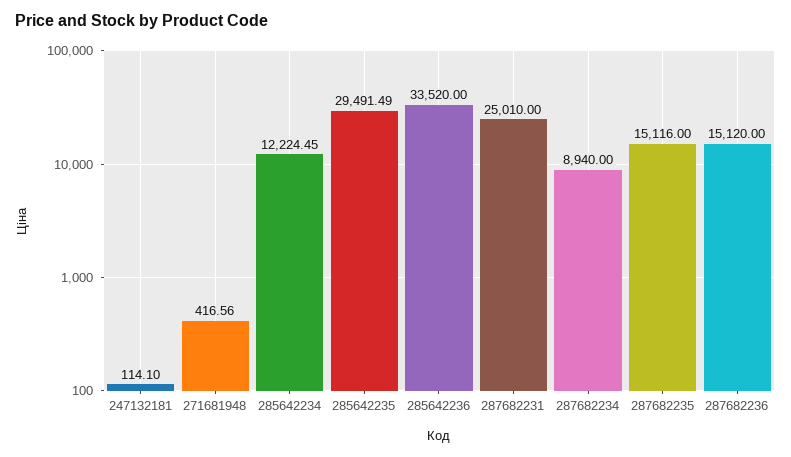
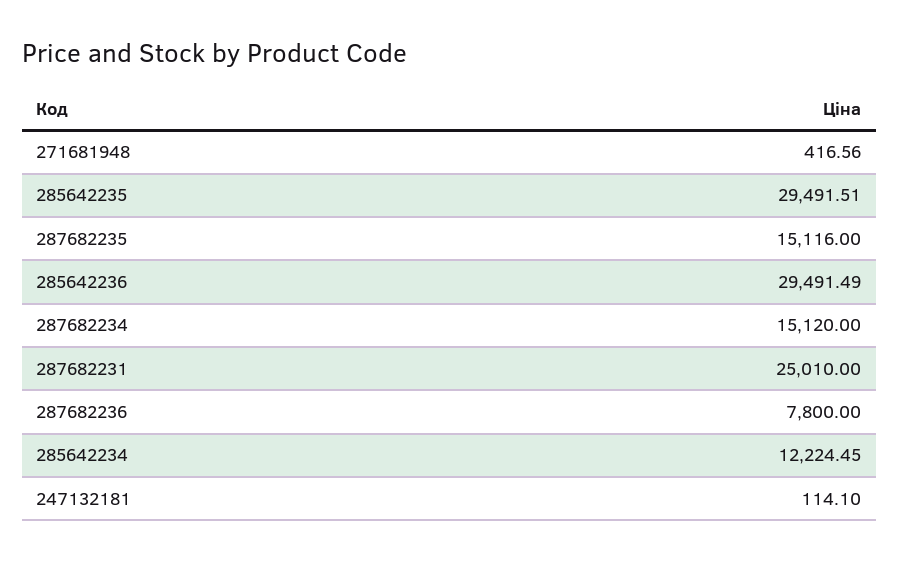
285642235: 29491.49 -> 29491.51
285642236: 33520 -> 29491.49
287682234: 8940 -> 15120
287682236: 15120 -> 7800

